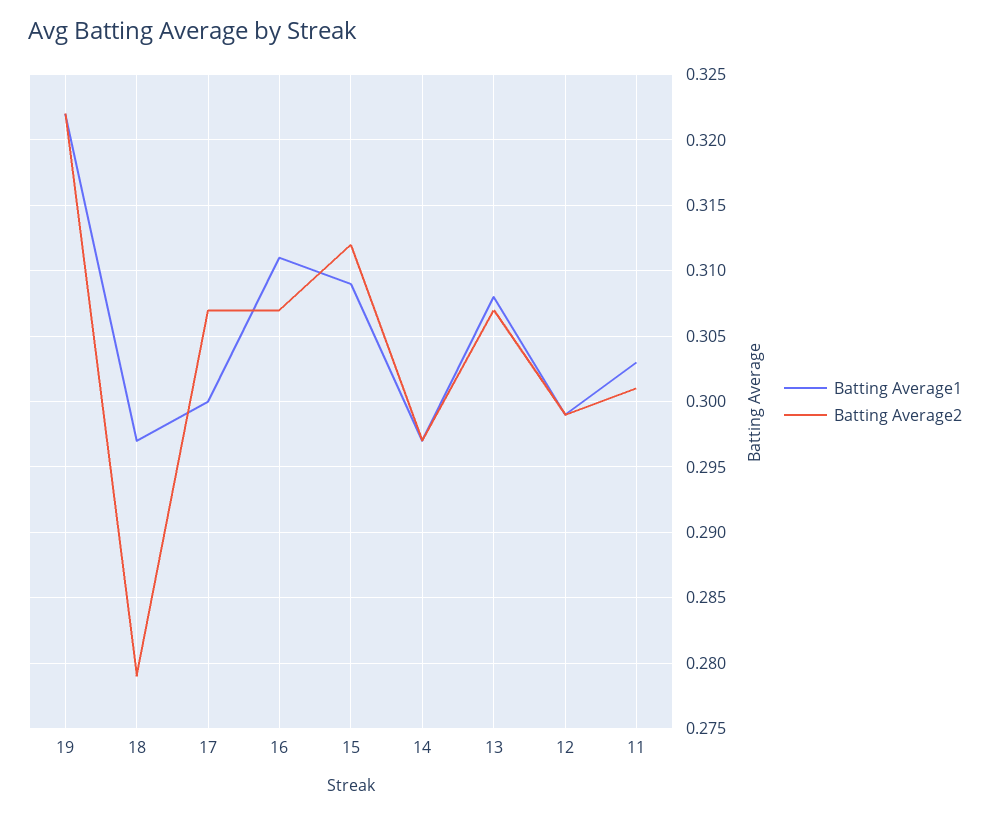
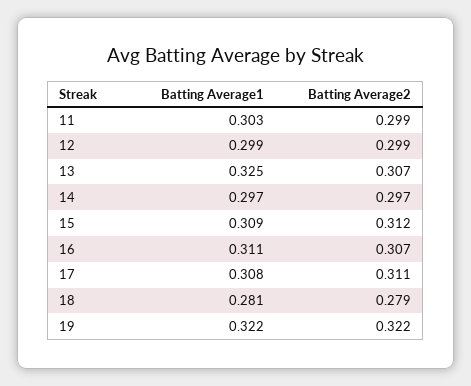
Batting Average1, 18: 0.297 -> 0.281
Batting Average1, 17: 0.3 -> 0.308
Batting Average2, 17: 0.307 -> 0.311
Batting Average1, 13: 0.308 -> 0.325
Batting Average2, 11: 0.301 -> 0.299

